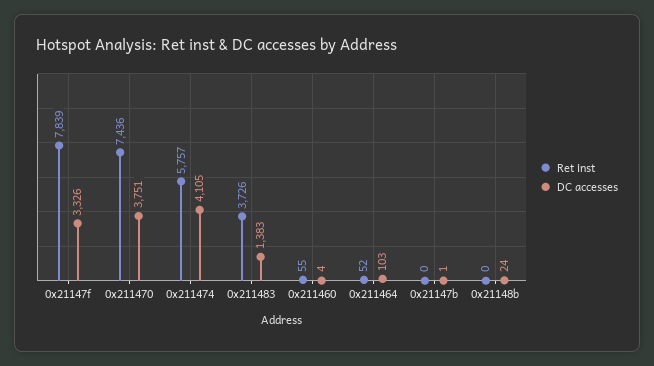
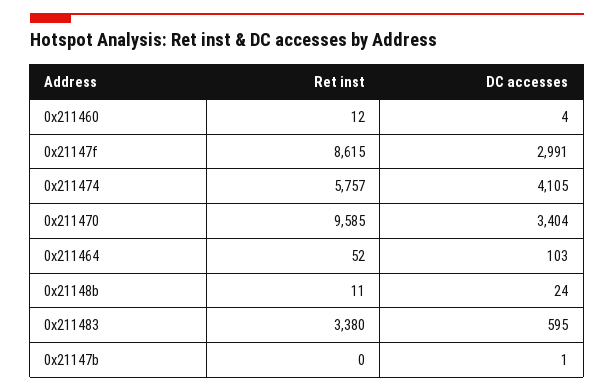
Ret inst, 0x21147f: 7839 -> 8615
DC accesses, 0x21147f: 3326 -> 2991
Ret inst, 0x211470: 7436 -> 9585
DC accesses, 0x211470: 3751 -> 3404
Ret inst, 0x211483: 3726 -> 3380
DC accesses, 0x211483: 1383 -> 595
Ret inst, 0x211460: 55 -> 12
Ret inst, 0x21148b: 0 -> 11

